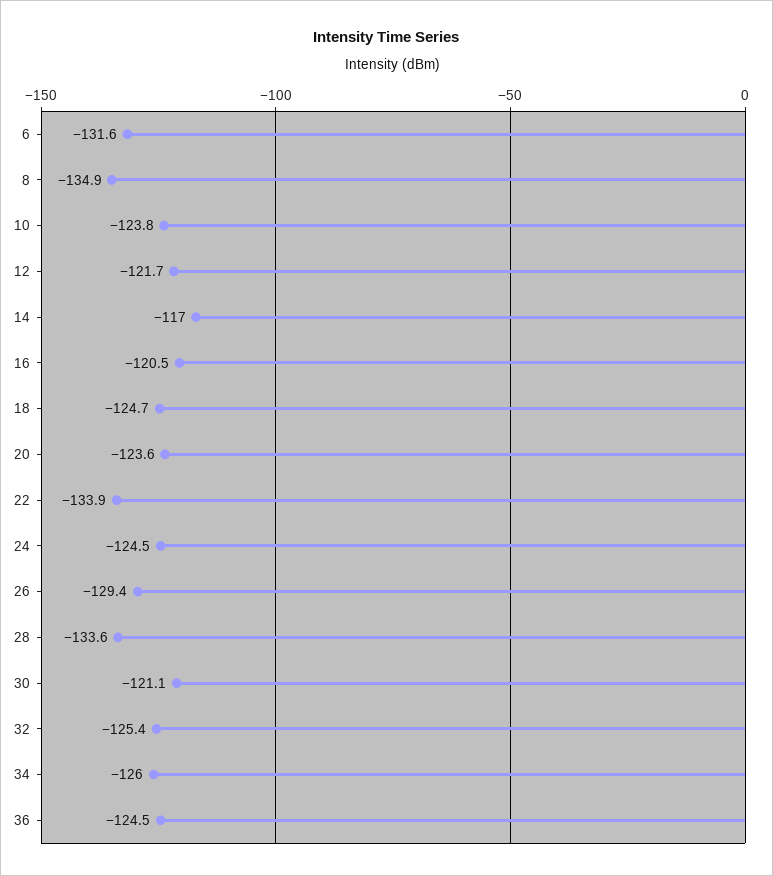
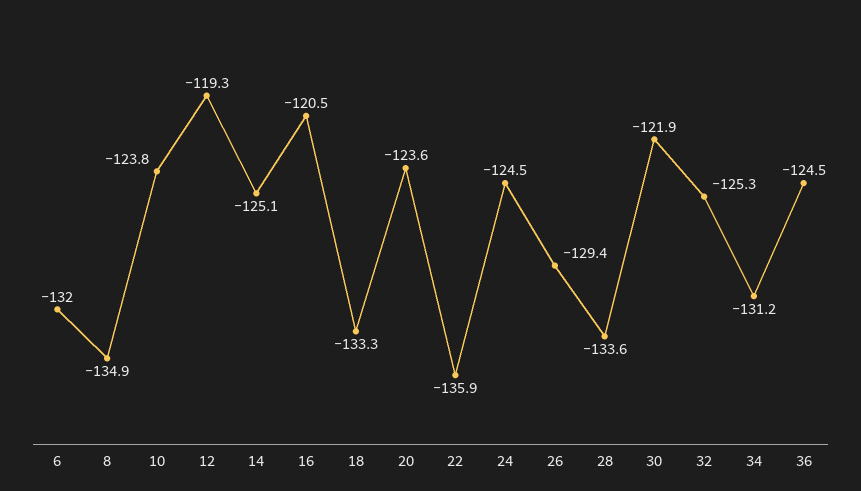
6: -131.6 -> -132
12: -121.7 -> -119.3
14: -117 -> -125.1
18: -124.7 -> -133.3
22: -133.9 -> -135.9
30: -121.1 -> -121.9
32: -125.4 -> -125.3
34: -126 -> -131.2

